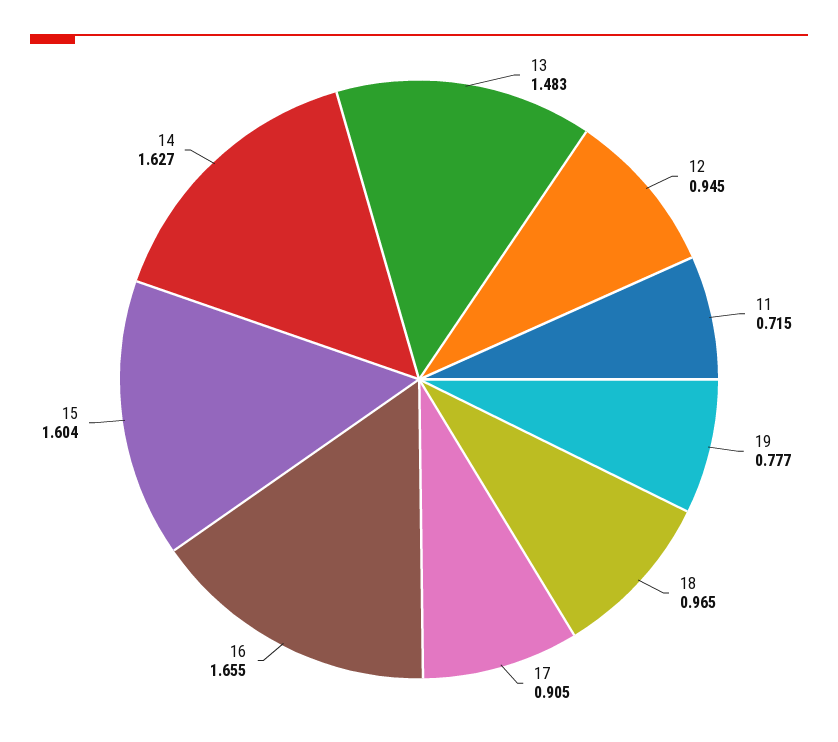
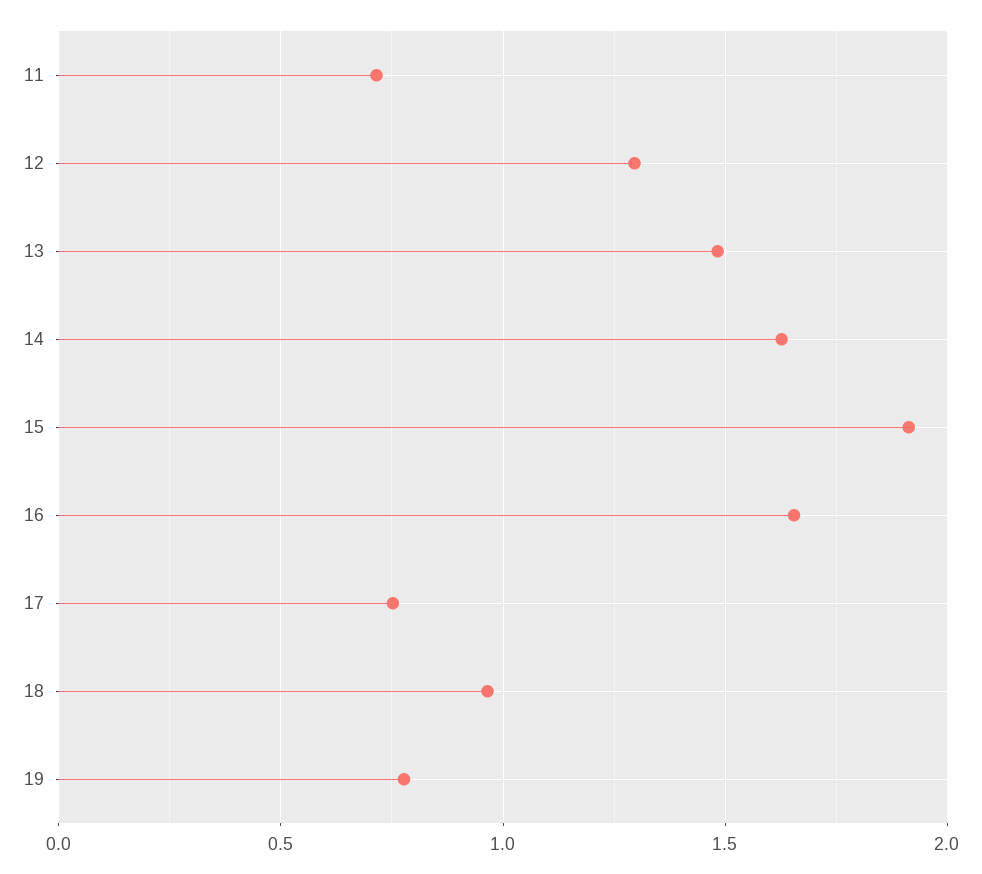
12: 0.945 -> 1.3
17: 0.905 -> 0.75
15: 1.604 -> 1.9

